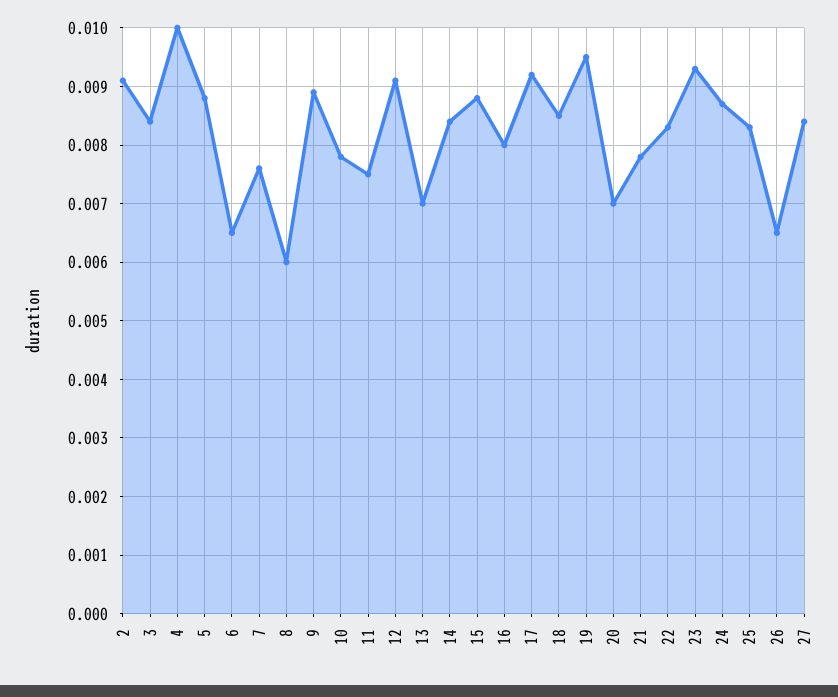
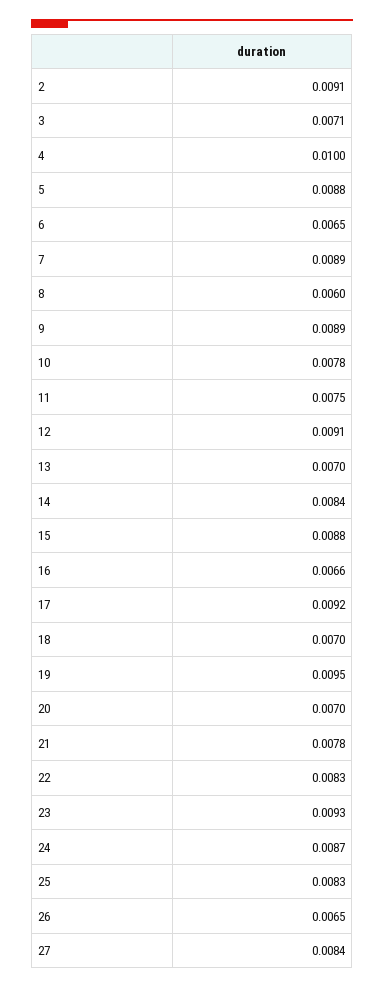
3: 0.0085 -> 0.0071
7: 0.0075 -> 0.0089
16: 0.008 -> 0.0066
18: 0.0085 -> 0.007

